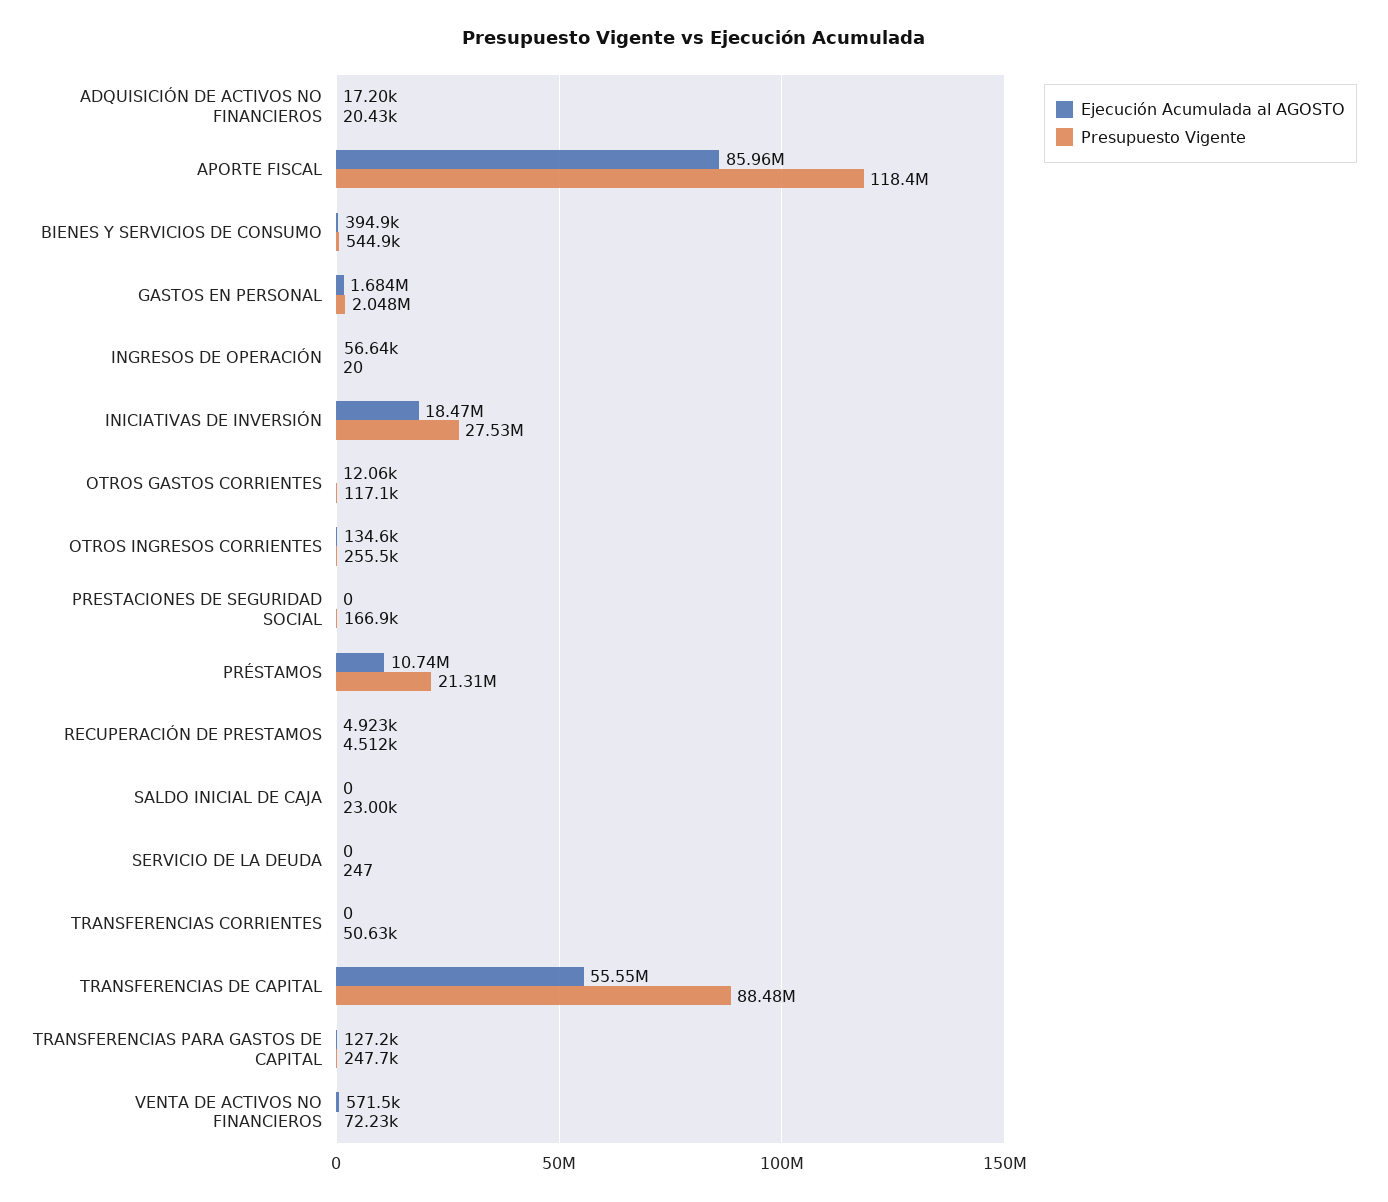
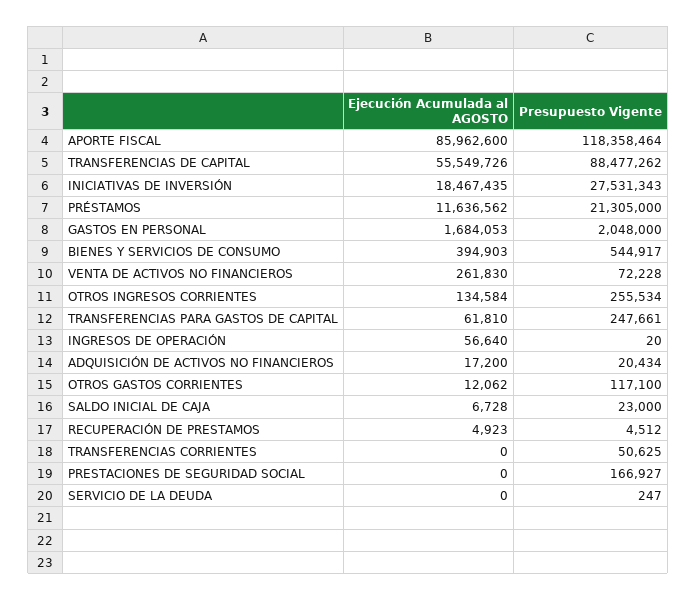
Ejecución Acumulada al AGOSTO, PRÉSTAMOS: 10740000 -> 11636562
Ejecución Acumulada al AGOSTO, SALDO INICIAL DE CAJA: 0 -> 6728
Ejecución Acumulada al AGOSTO, TRANSFERENCIAS PARA GASTOS DE CAPITAL: 127200 -> 61810
Ejecución Acumulada al AGOSTO, VENTA DE ACTIVOS NO FINANCIEROS: 571500 -> 261830

